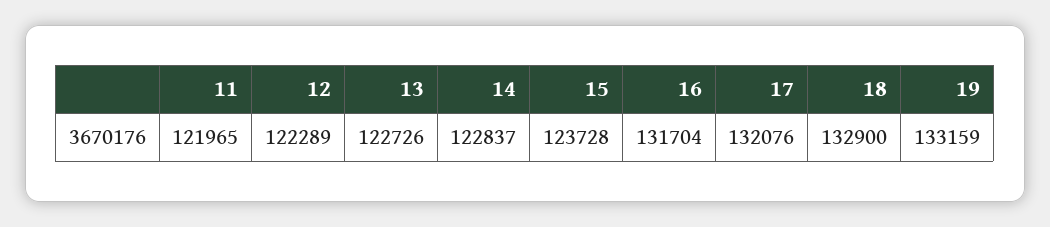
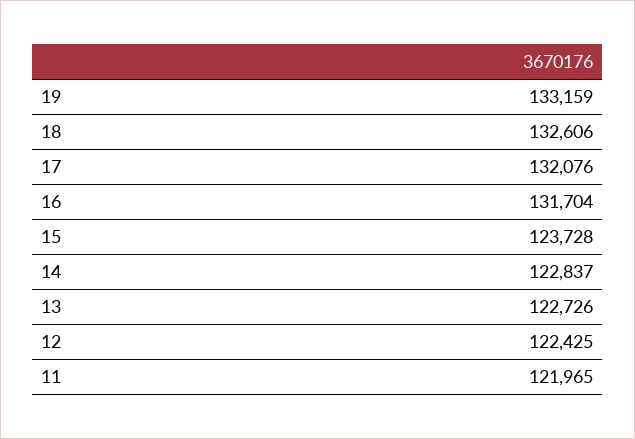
12: 122289 -> 122425
18: 132900 -> 132606

